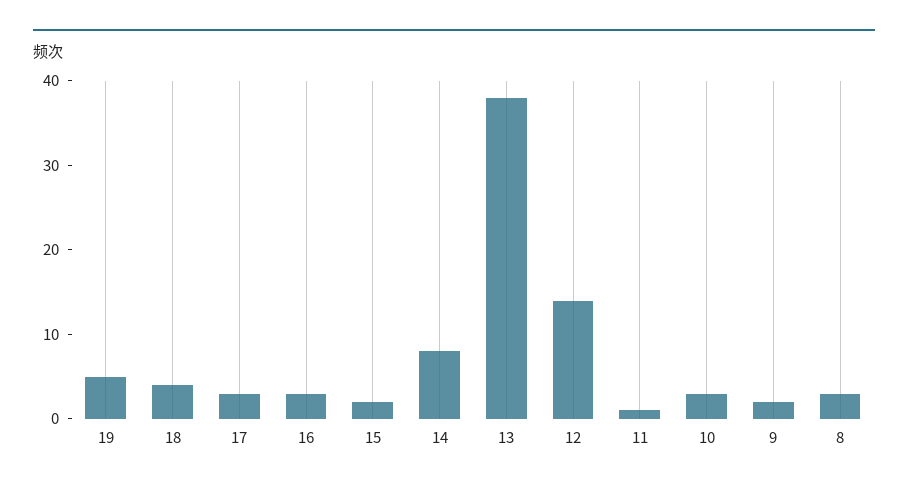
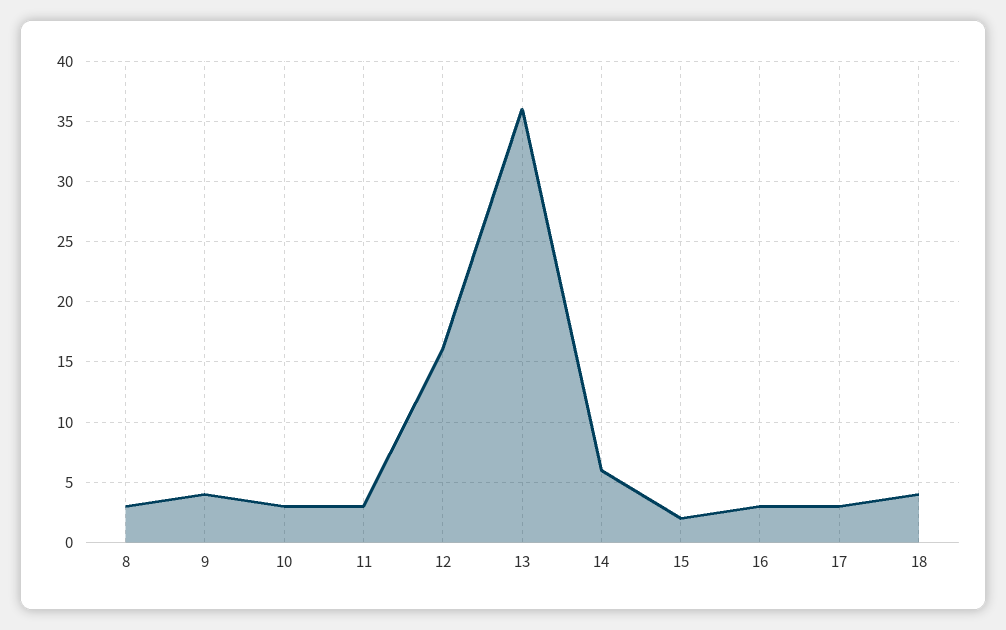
19: 5 -> none
14: 8 -> 6
13: 38 -> 36
12: 14 -> 16
11: 1 -> 3
9: 2 -> 4

